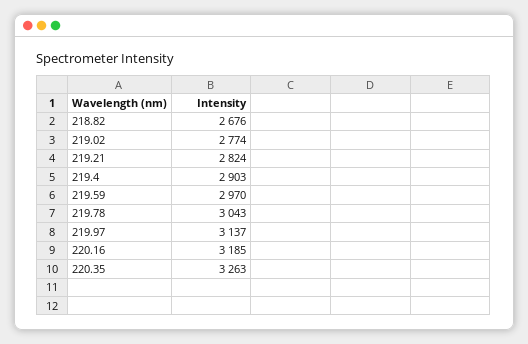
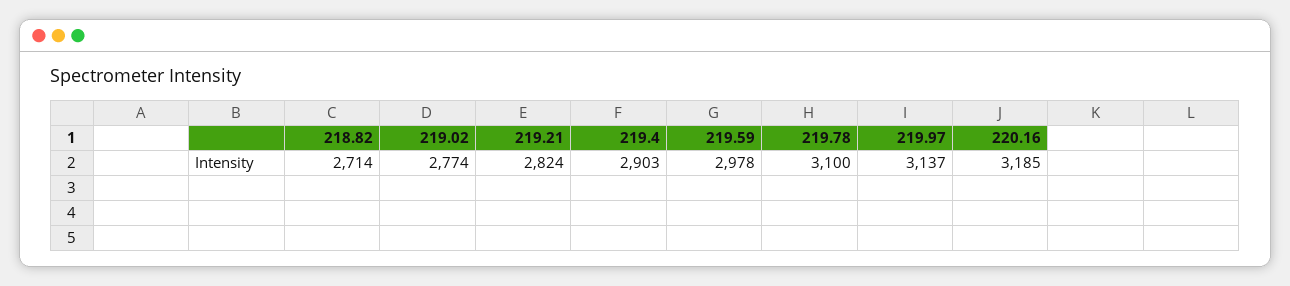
218.82: 2676 -> 2714
219.59: 2970 -> 2978
219.78: 3043 -> 3100
220.35: 3263 -> none

